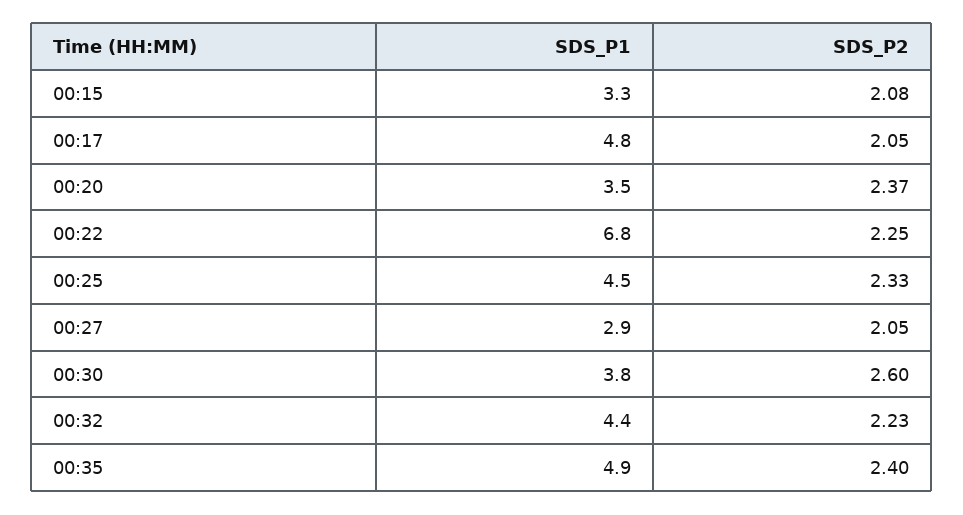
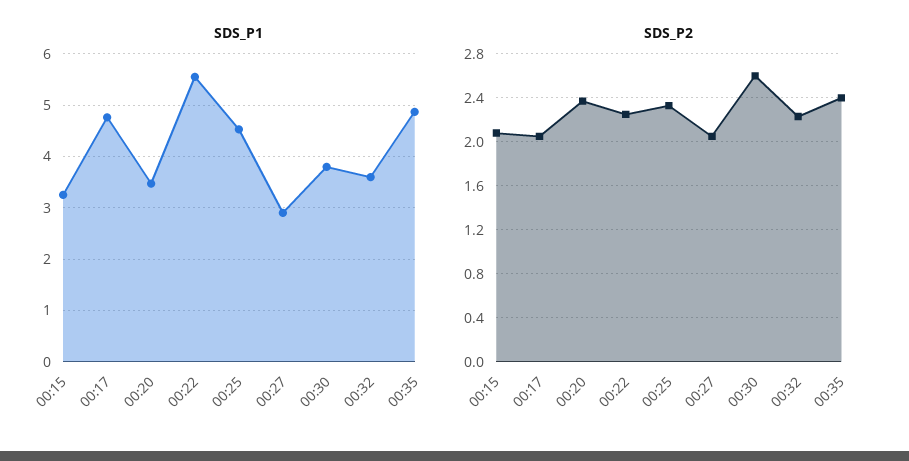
SDS_P1, 00:22: 6.8 -> 5.6
SDS_P1, 00:32: 4.4 -> 3.6

